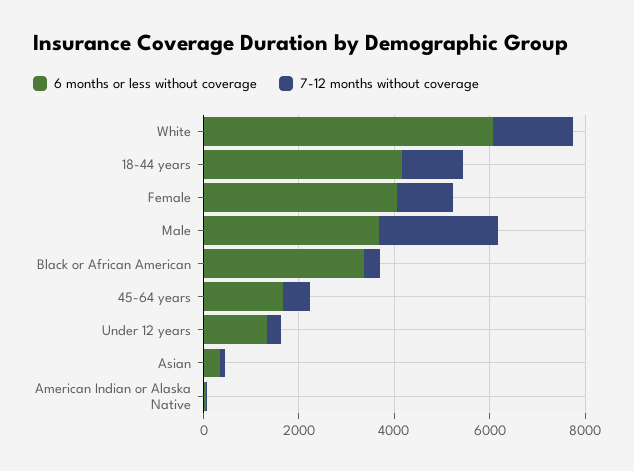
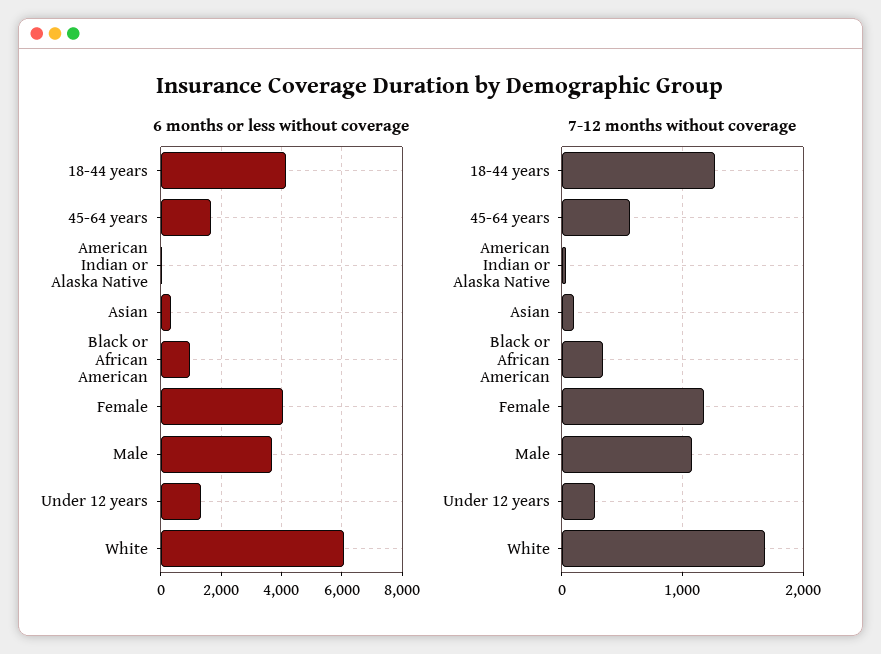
7-12 months without coverage, Male: 2500 -> 1100
6 months or less without coverage, Black or African American: 3500 -> 1000

